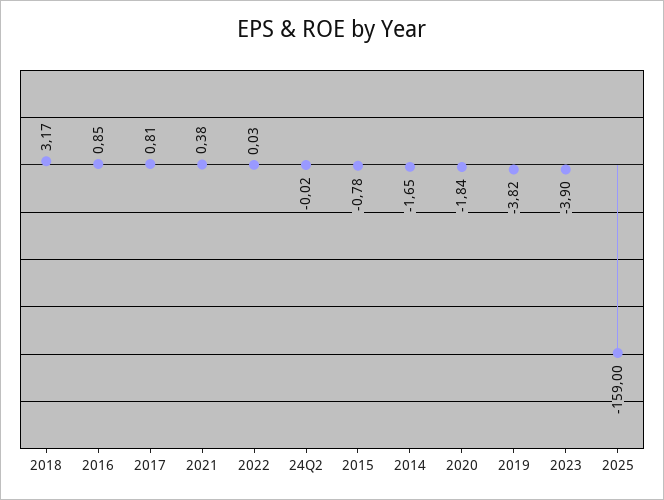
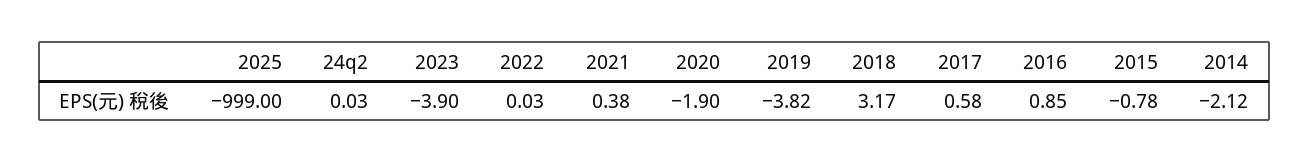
2017: 0.81 -> 0.58
24Q2: -0.02 -> 0.03
2014: -1.65 -> -2.12
2020: -1.84 -> -1.9
2025: -159 -> -999

